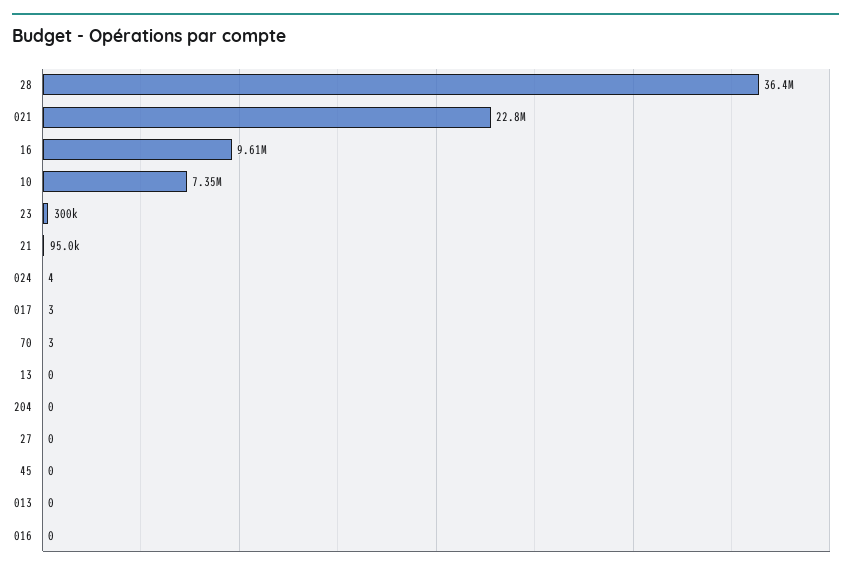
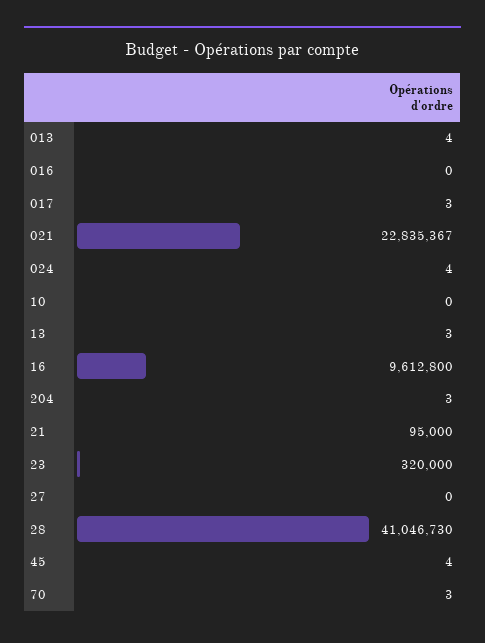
28: 36400000 -> 41046730
10: 7350000 -> 0
23: 300000 -> 320000
13: 0 -> 3
204: 0 -> 3
45: 0 -> 4
013: 0 -> 4

